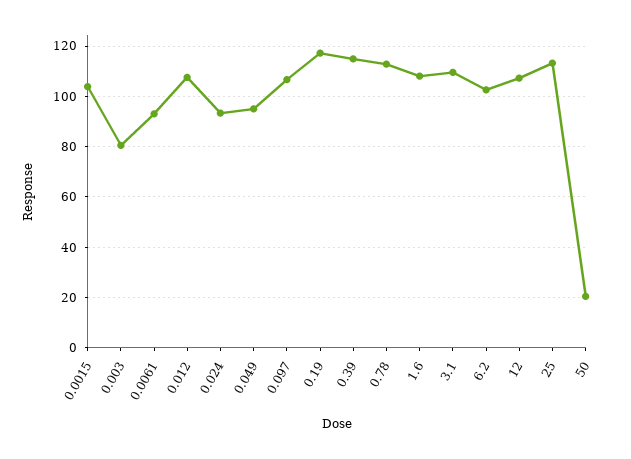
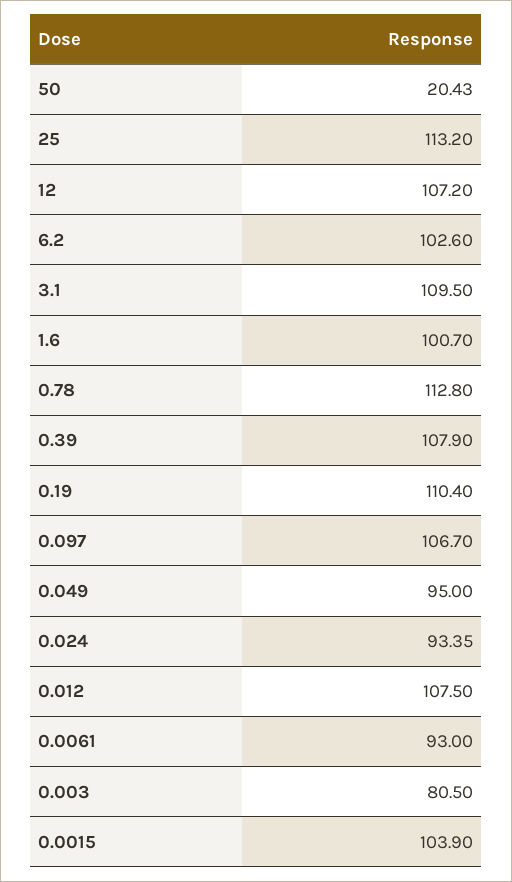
0.19: 117.5 -> 110.4
0.39: 115 -> 107.9
1.6: 107.5 -> 100.7

